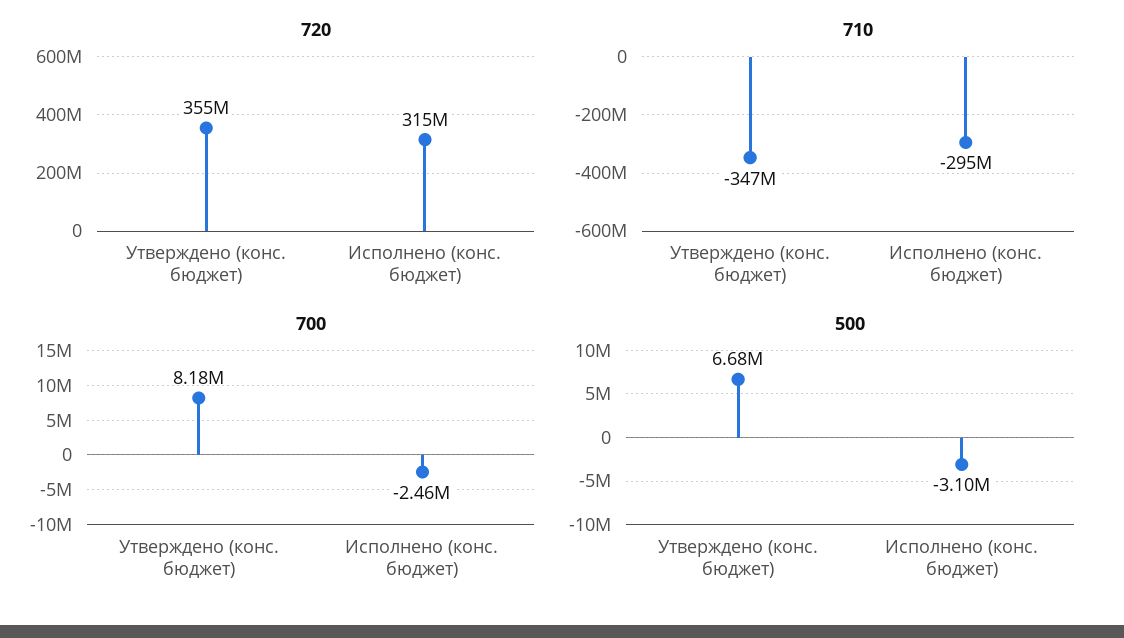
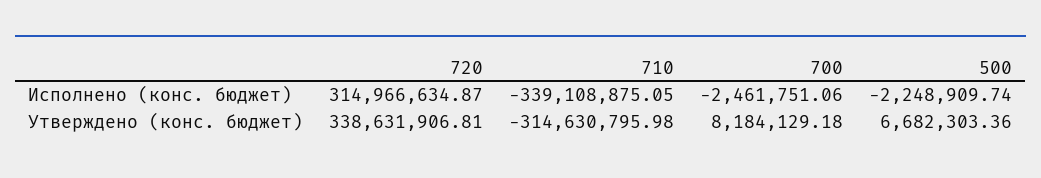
720, Утверждено (конс. бюджет): 355000000 -> 338631906.81
710, Утверждено (конс. бюджет): -347000000 -> -314630795.98
710, Исполнено (конс. бюджет): -295000000 -> -339108875.05
500, Исполнено (конс. бюджет): -3100000 -> -2248909.74

